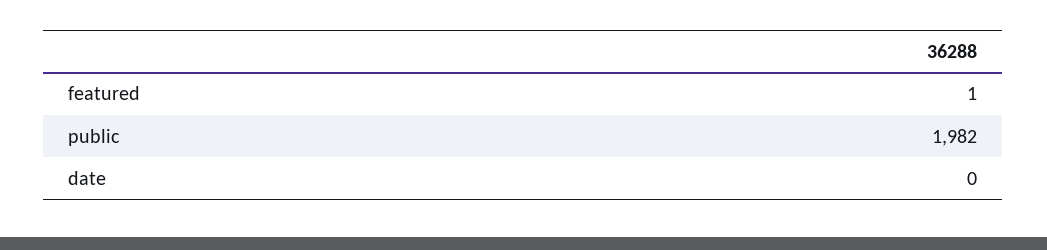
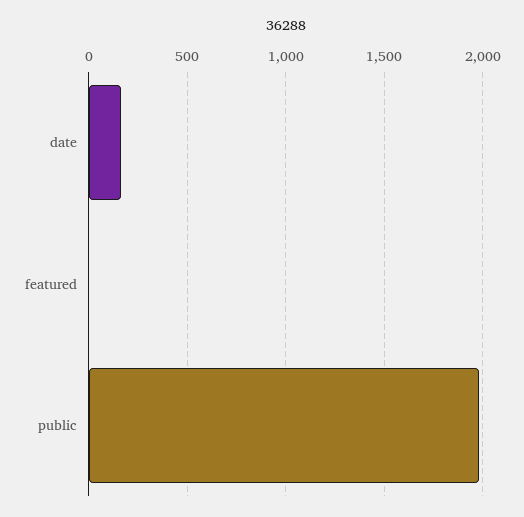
date: 0 -> 150

